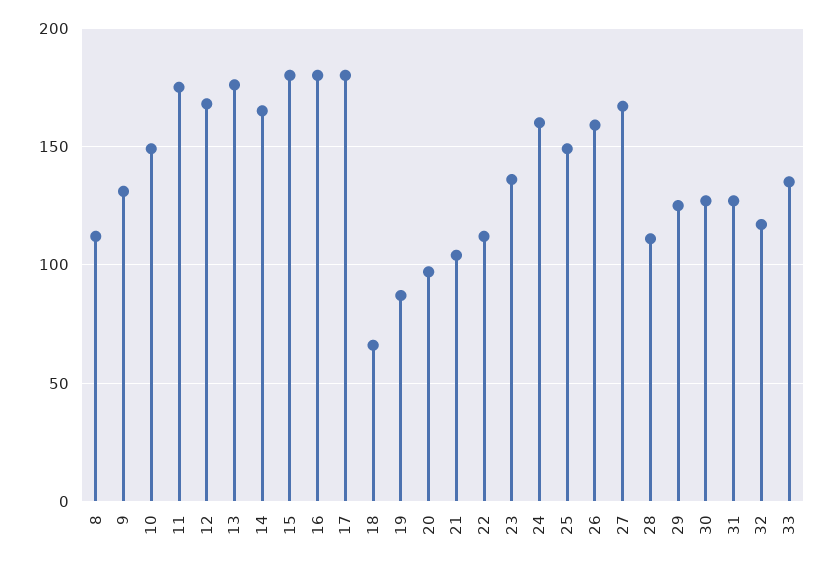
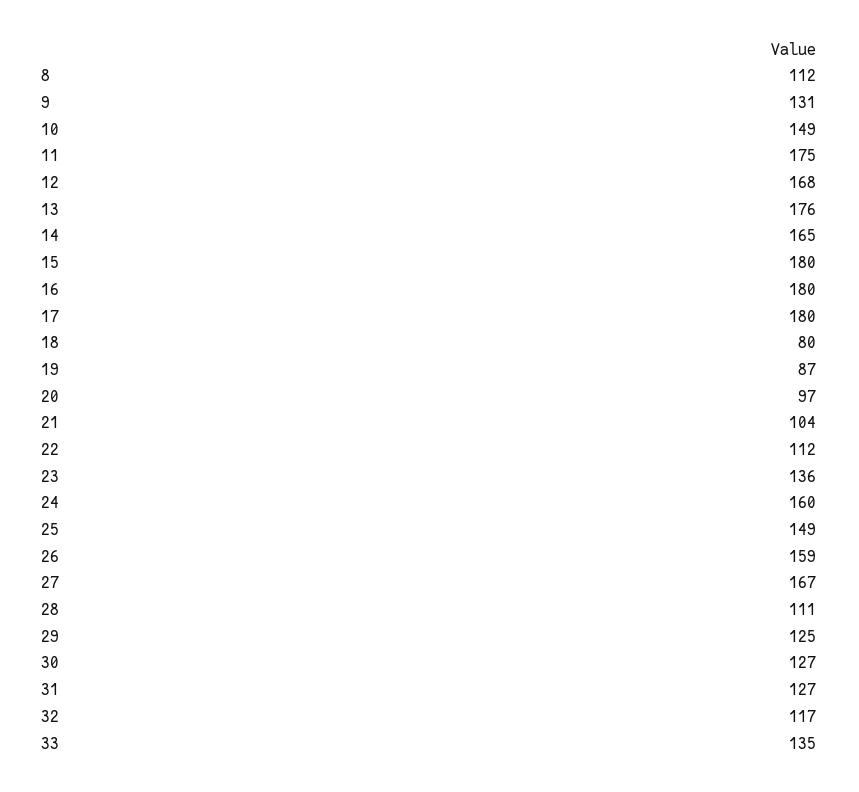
18: 65 -> 80

